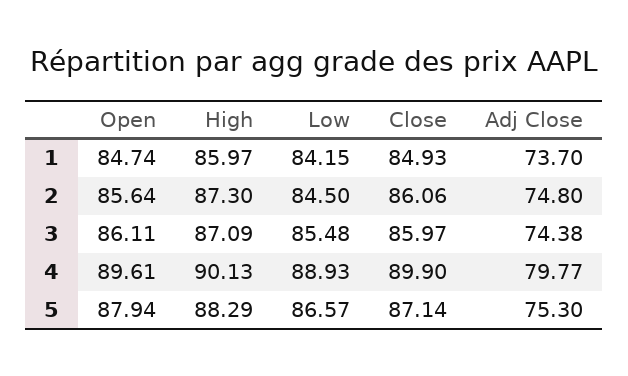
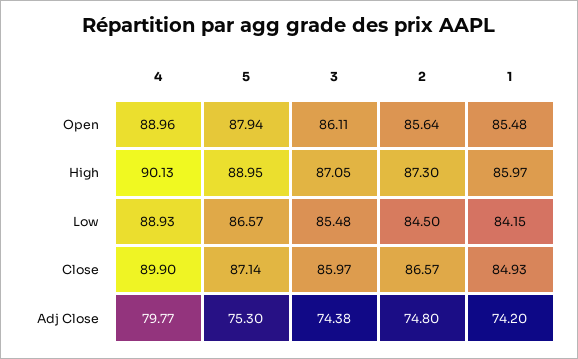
Open, 1: 84.74 -> 85.48
Adj Close, 1: 73.7 -> 74.2
Close, 2: 86.06 -> 86.57
High, 3: 87.09 -> 87.05
Open, 4: 89.61 -> 88.96
High, 5: 88.29 -> 88.95

